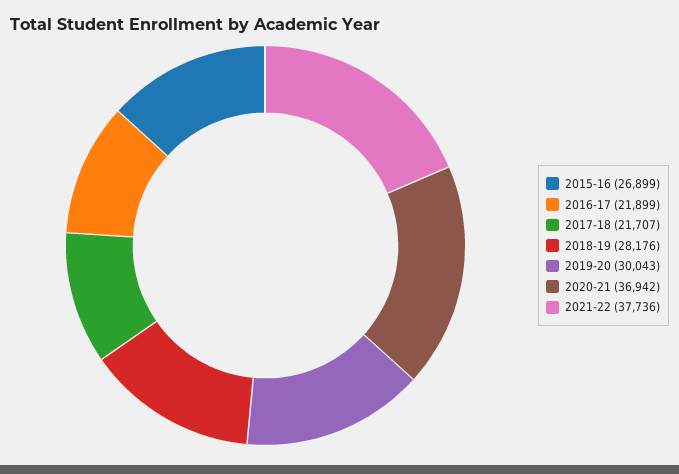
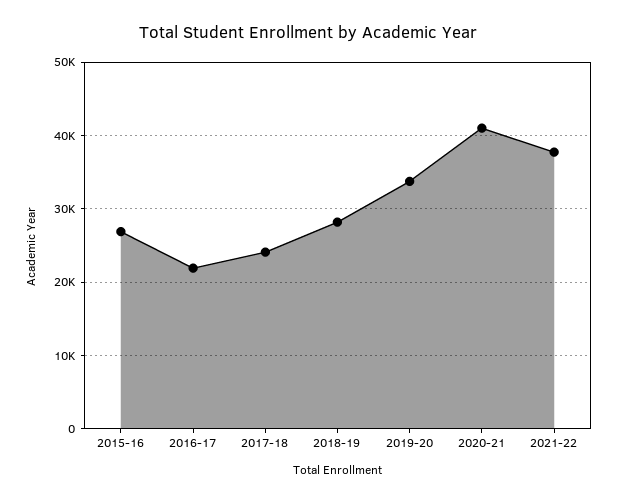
2017-18: 21707 -> 24000
2019-20: 30043 -> 34000
2020-21: 36942 -> 41000

